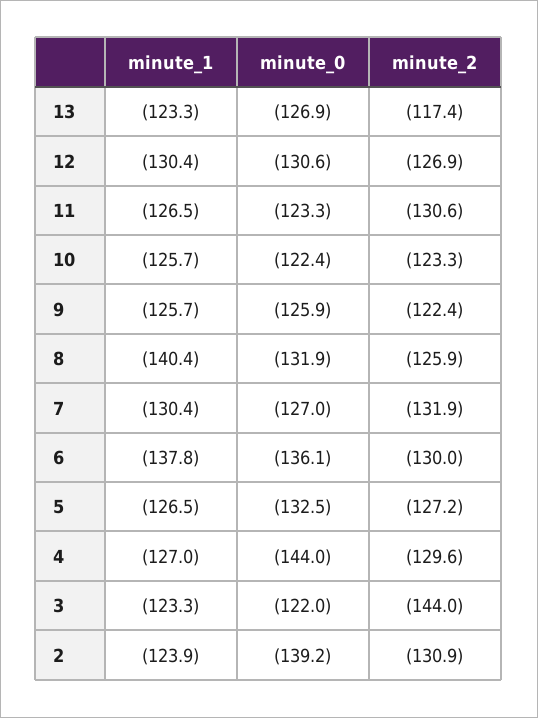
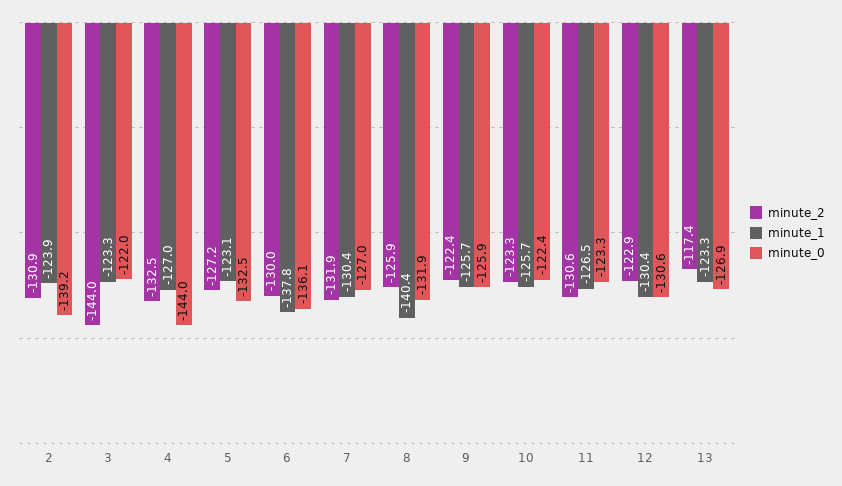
minute_2, 12: -126.9 -> -122.9
minute_1, 5: -126.5 -> -123.1
minute_2, 4: -129.6 -> -132.5

